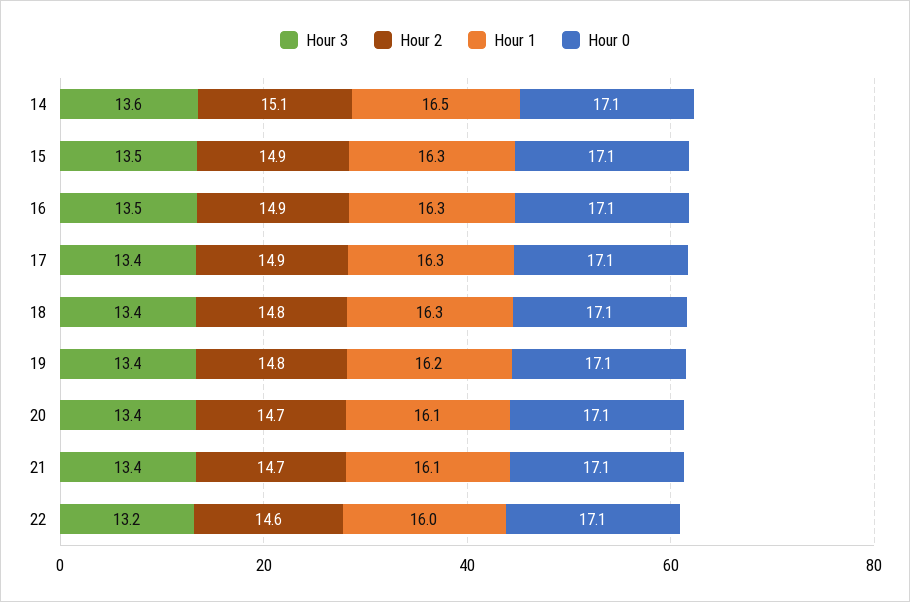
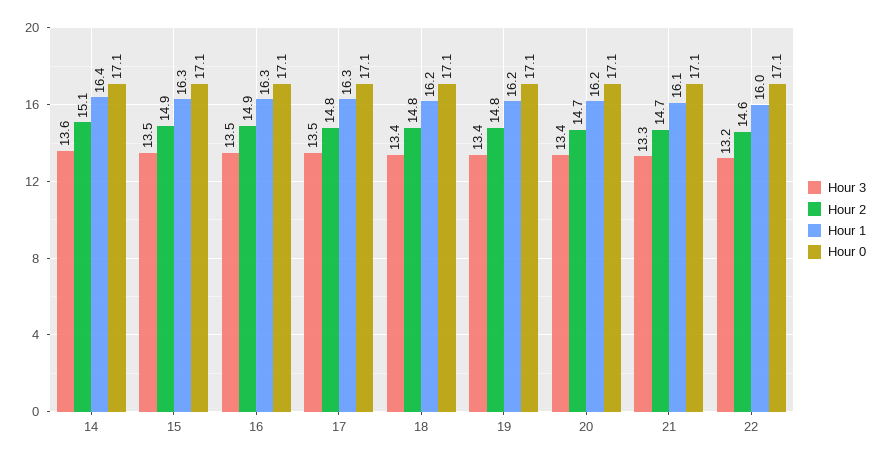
Hour 1, 14: 16.5 -> 16.4
Hour 3, 17: 13.4 -> 13.5
Hour 2, 17: 14.9 -> 14.8
Hour 1, 18: 16.3 -> 16.2
Hour 1, 20: 16.1 -> 16.2
Hour 3, 21: 13.4 -> 13.3

